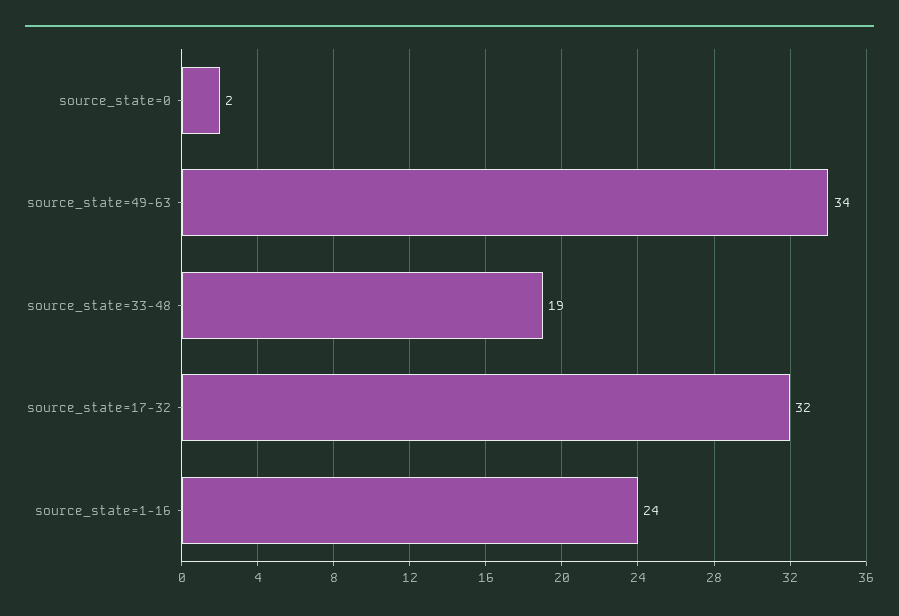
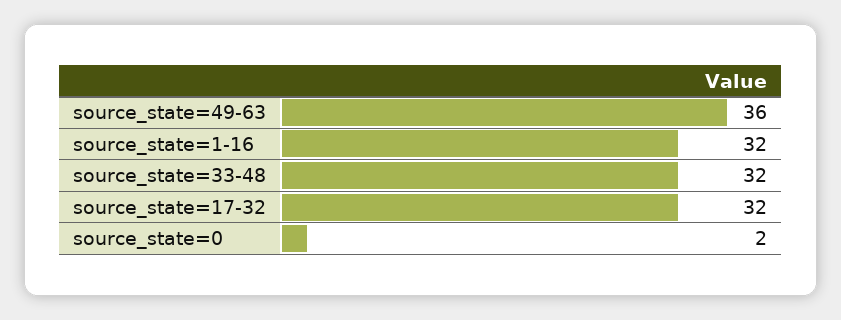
source_state=49-63: 34 -> 36
source_state=33-48: 19 -> 32
source_state=1-16: 24 -> 32

